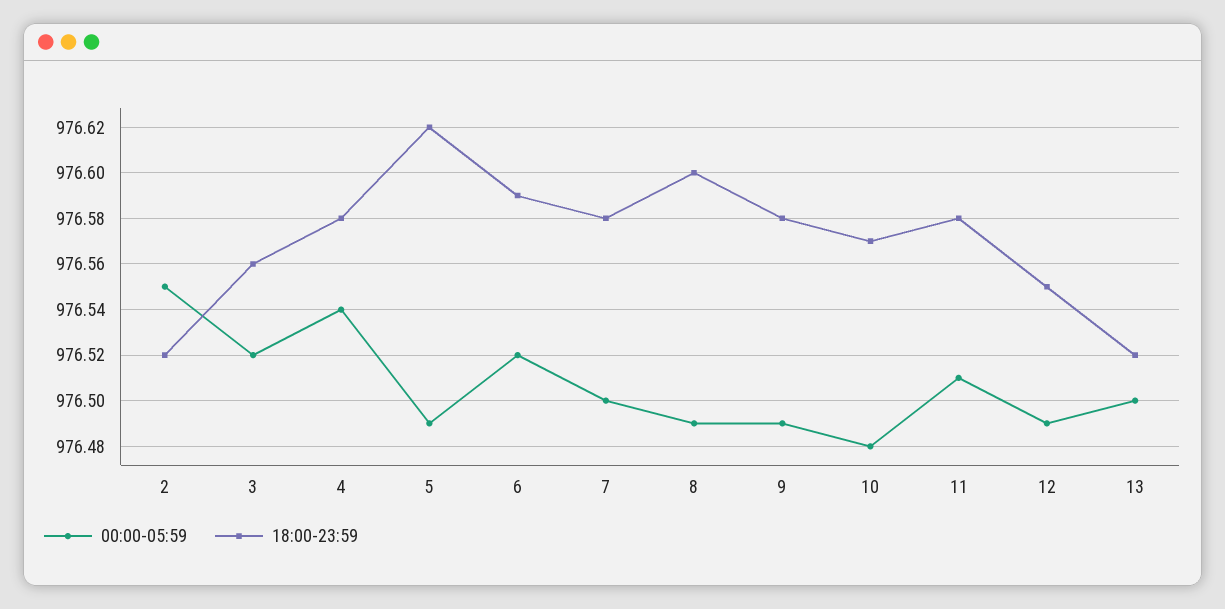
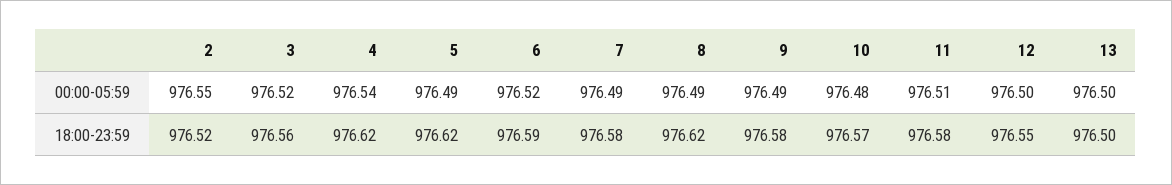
18:00-23:59, 4: 976.58 -> 976.62
00:00-05:59, 7: 976.5 -> 976.49
18:00-23:59, 8: 976.6 -> 976.62
00:00-05:59, 12: 976.49 -> 976.5
18:00-23:59, 13: 976.52 -> 976.5

